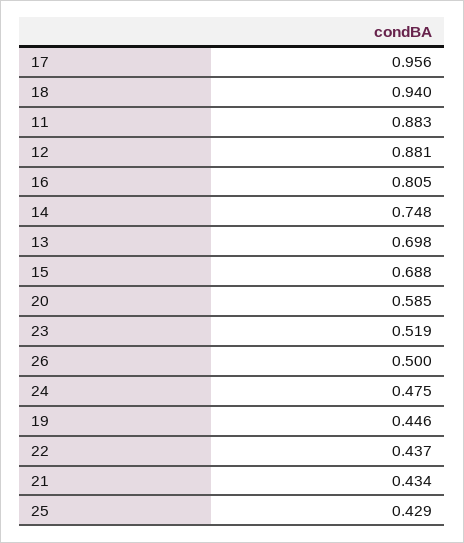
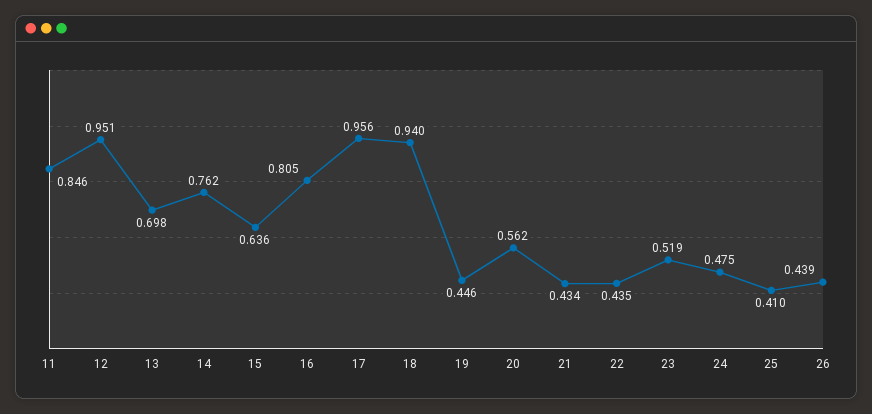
11: 0.883 -> 0.846
12: 0.881 -> 0.951
14: 0.748 -> 0.762
15: 0.688 -> 0.636
20: 0.585 -> 0.562
26: 0.5 -> 0.439
22: 0.437 -> 0.435
25: 0.429 -> 0.41

